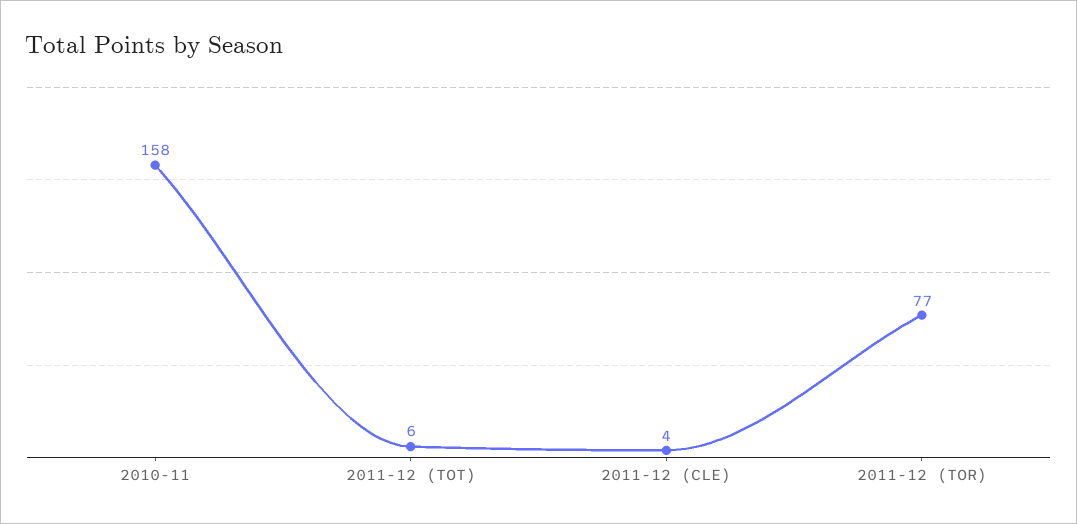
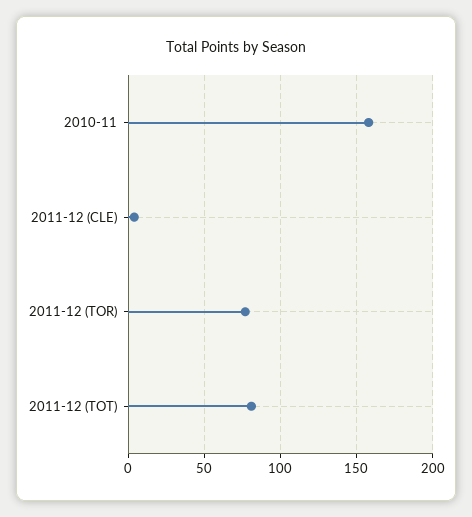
2011-12 (TOT): 6 -> 80

